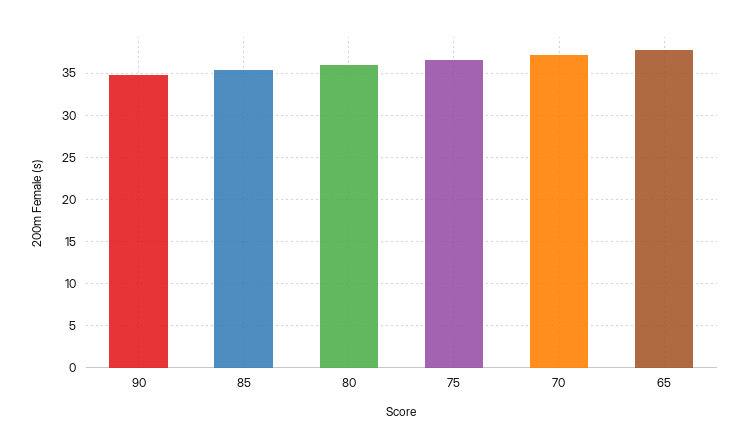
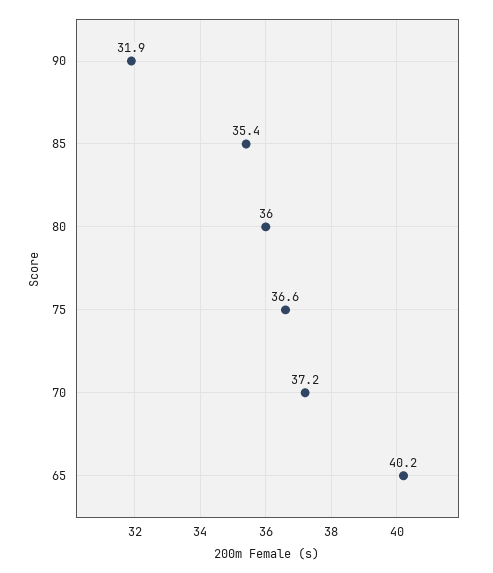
90: 35 -> 31.9
65: 38 -> 40.2

